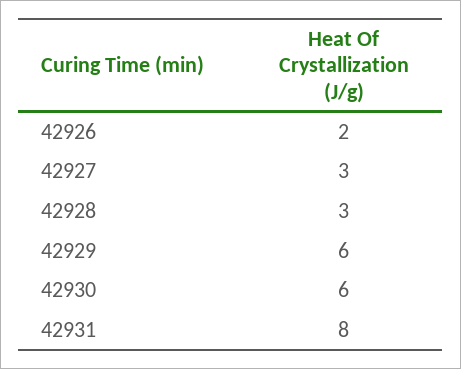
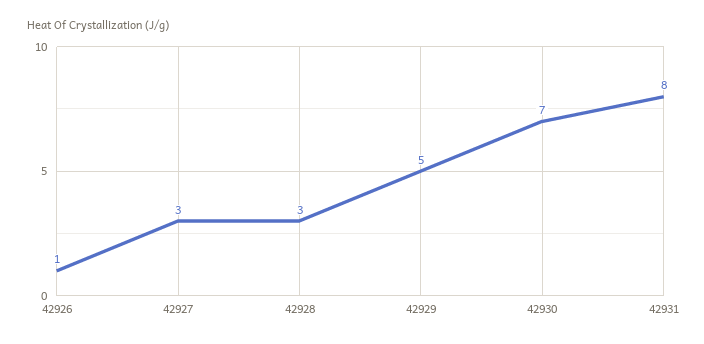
42926: 2 -> 1
42929: 6 -> 5
42930: 6 -> 7

